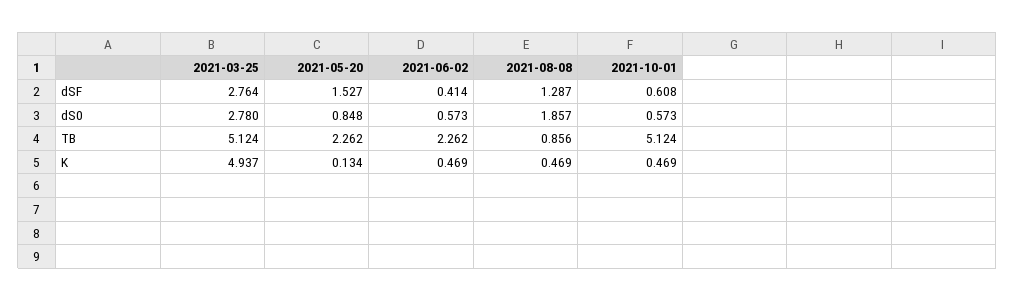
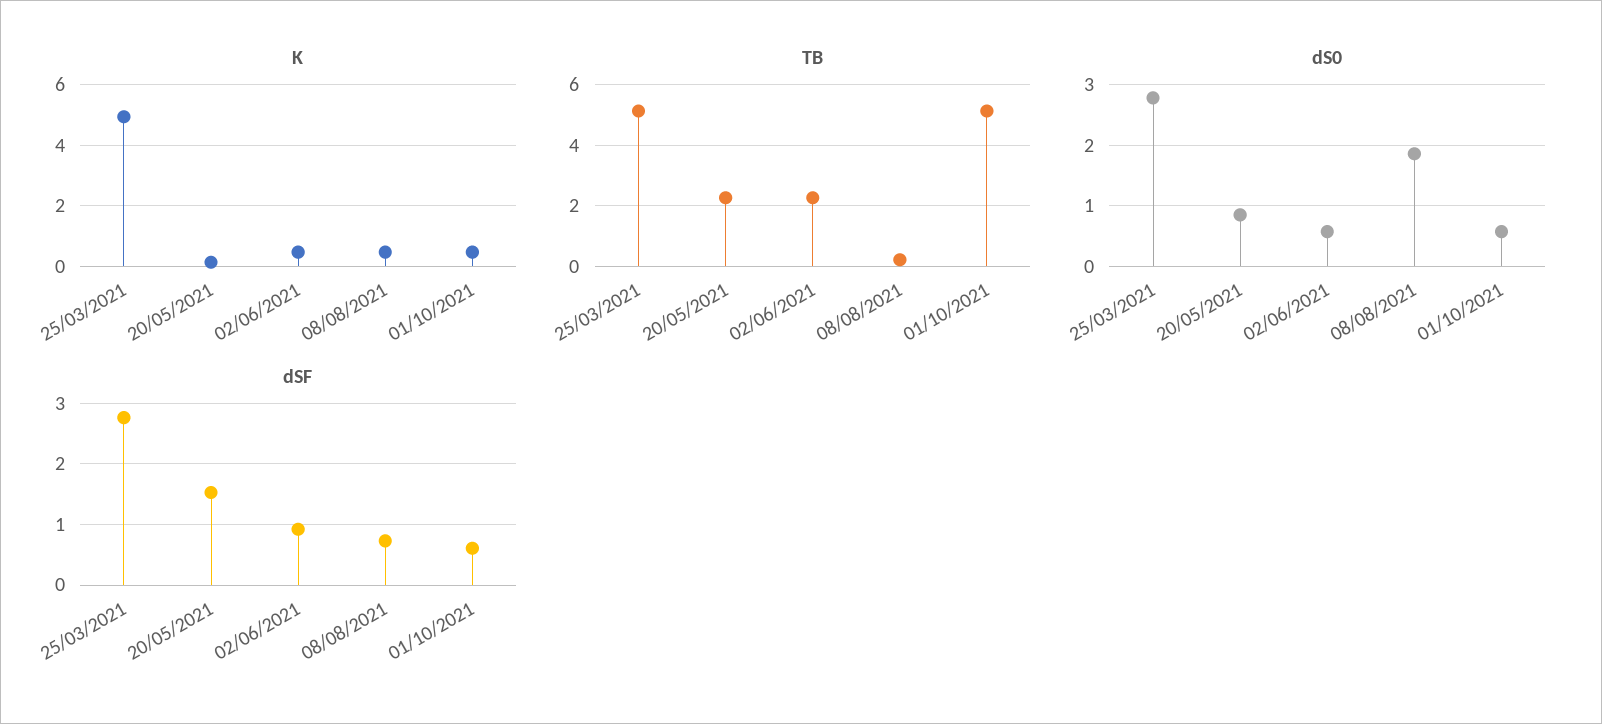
dSF, 2021-06-02: 0.414 -> 0.9
dSF, 2021-08-08: 1.287 -> 0.7
TB, 2021-08-08: 0.856 -> 0.2

